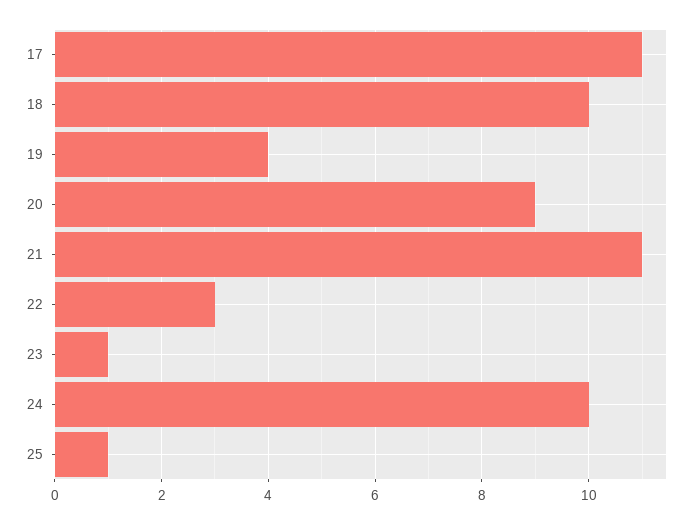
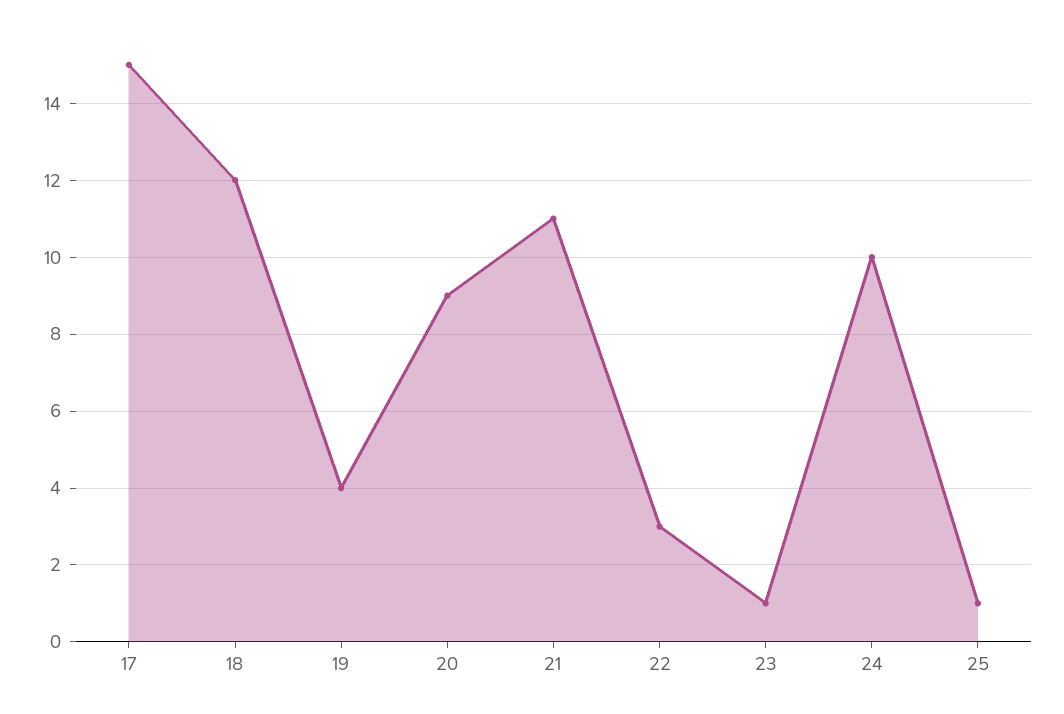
17: 11 -> 15
18: 10 -> 12

